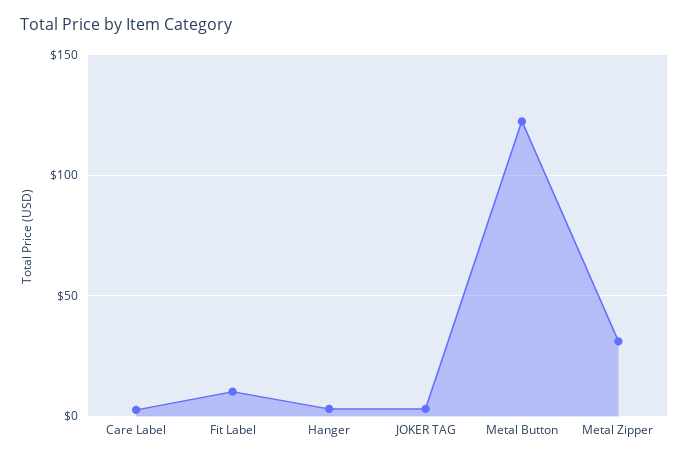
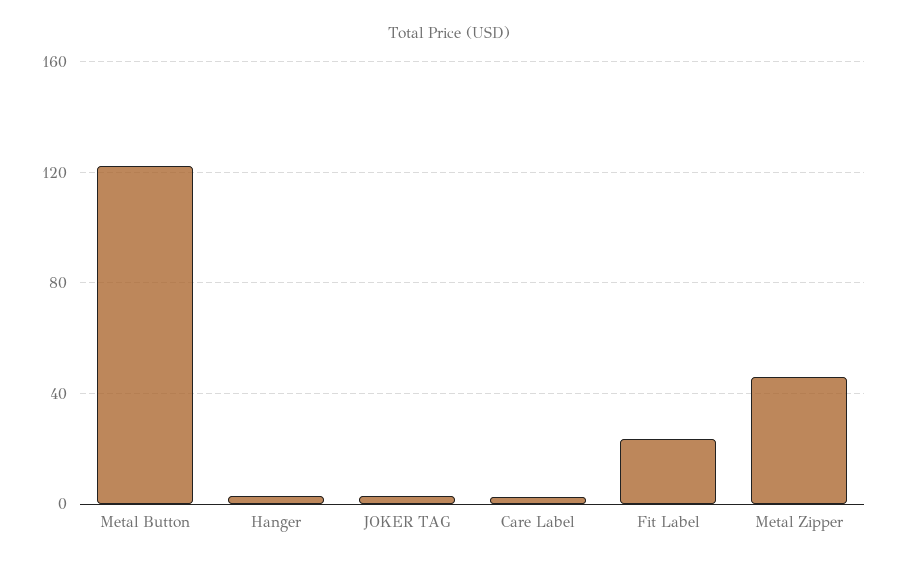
Fit Label: 10 -> 25
Metal Zipper: 30 -> 45

